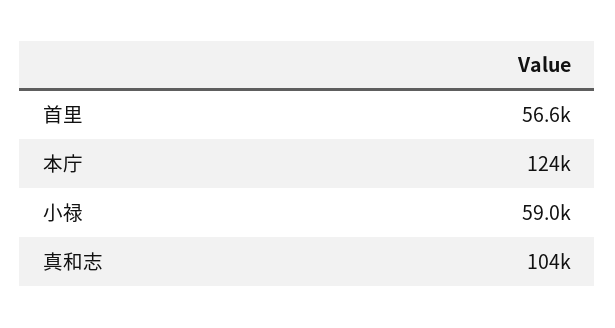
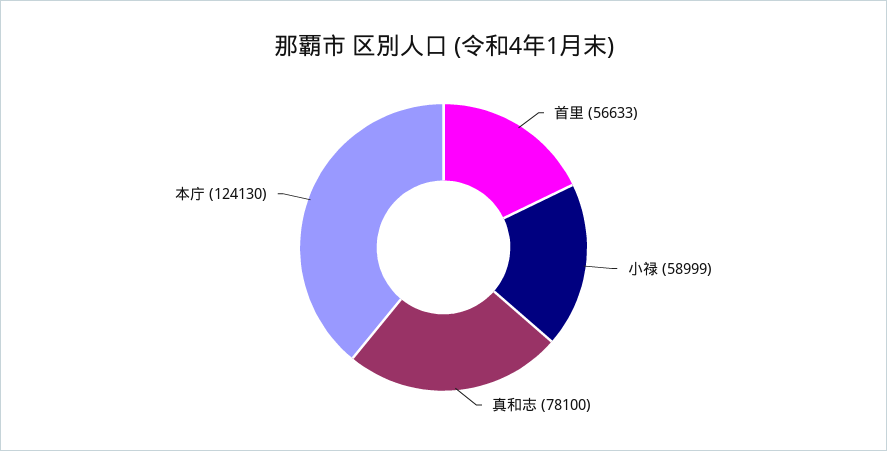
真和志: 104000 -> 78100

